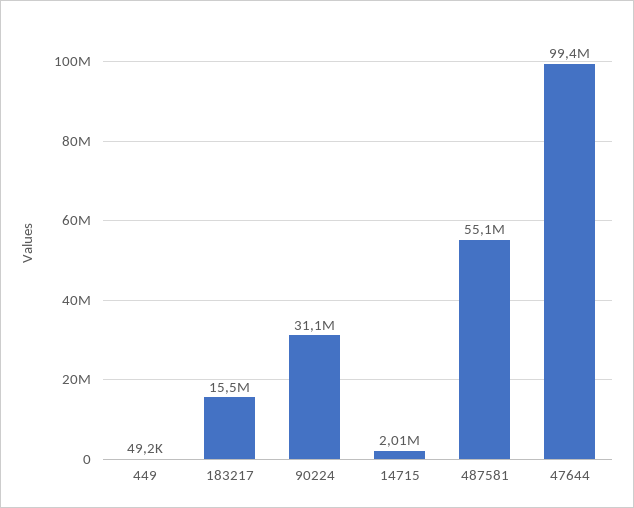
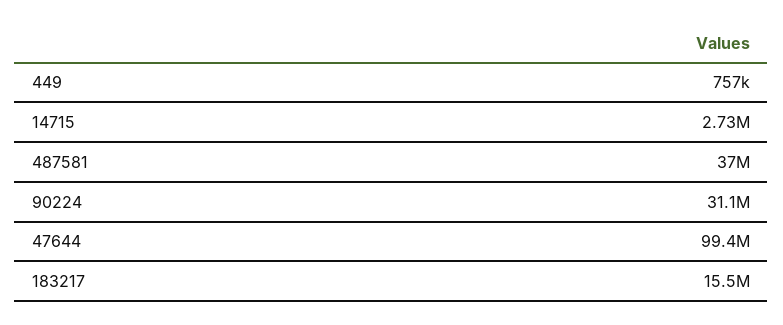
449: 49200 -> 757000
14715: 2010000 -> 2730000
487581: 55100000 -> 37000000

